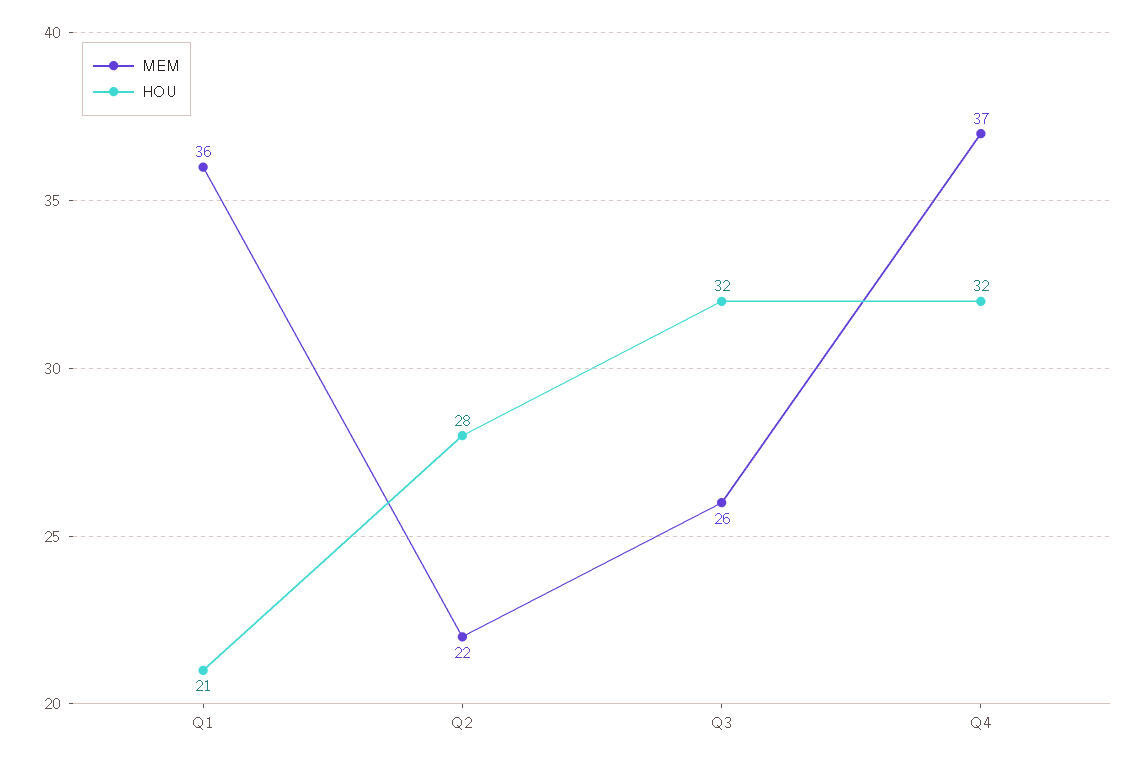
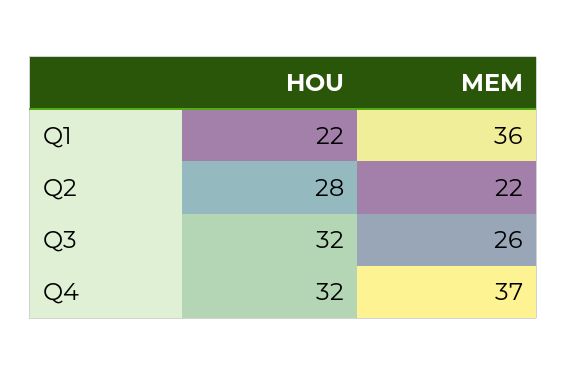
HOU, Q1: 21 -> 22

